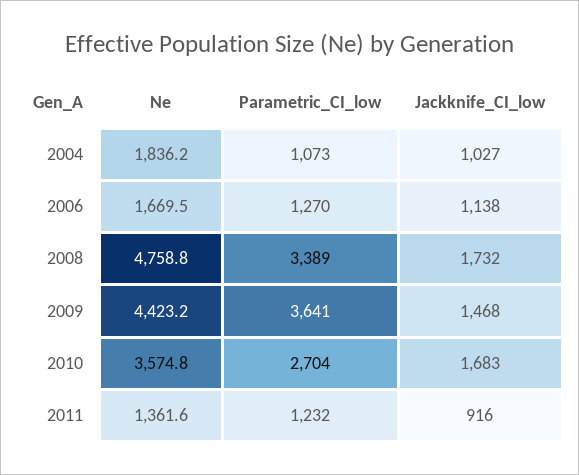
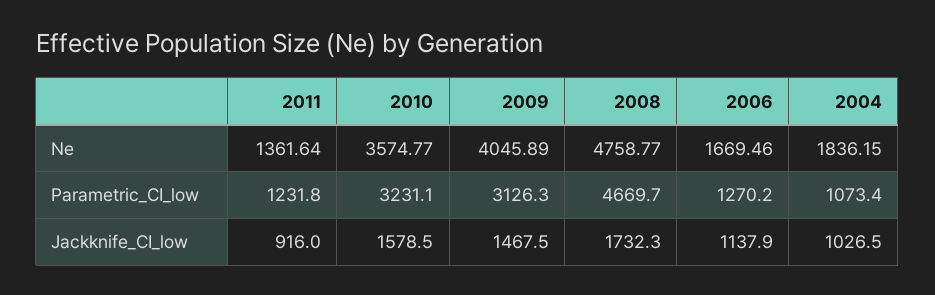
Parametric_CI_low, 2008: 3389 -> 4669.7
Ne, 2009: 4423.2 -> 4045.89
Parametric_CI_low, 2009: 3641 -> 3126.3
Parametric_CI_low, 2010: 2704 -> 3231.1
Jackknife_CI_low, 2010: 1683 -> 1578.5

